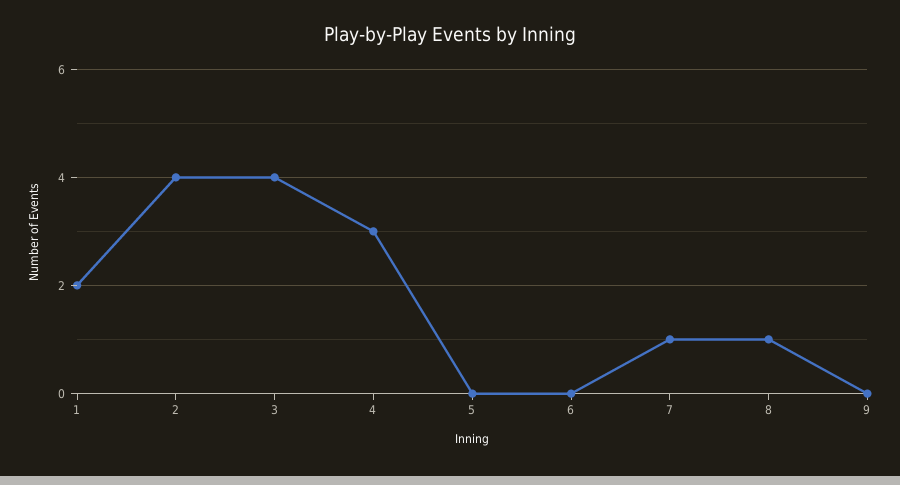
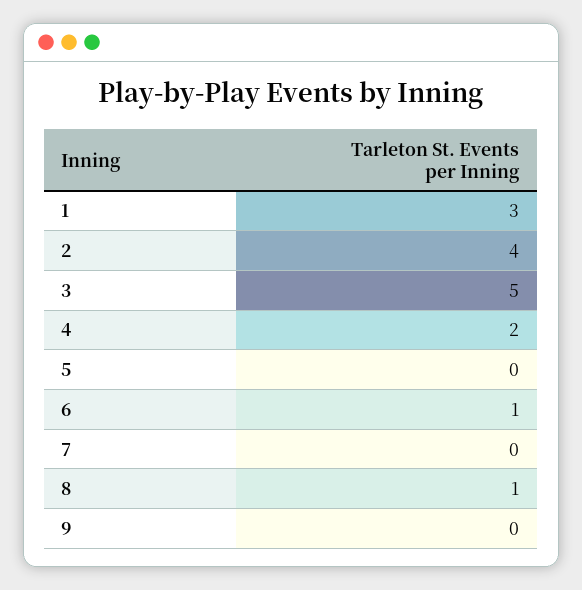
1: 2 -> 3
3: 4 -> 5
4: 3 -> 2
6: 0 -> 1
7: 1 -> 0

